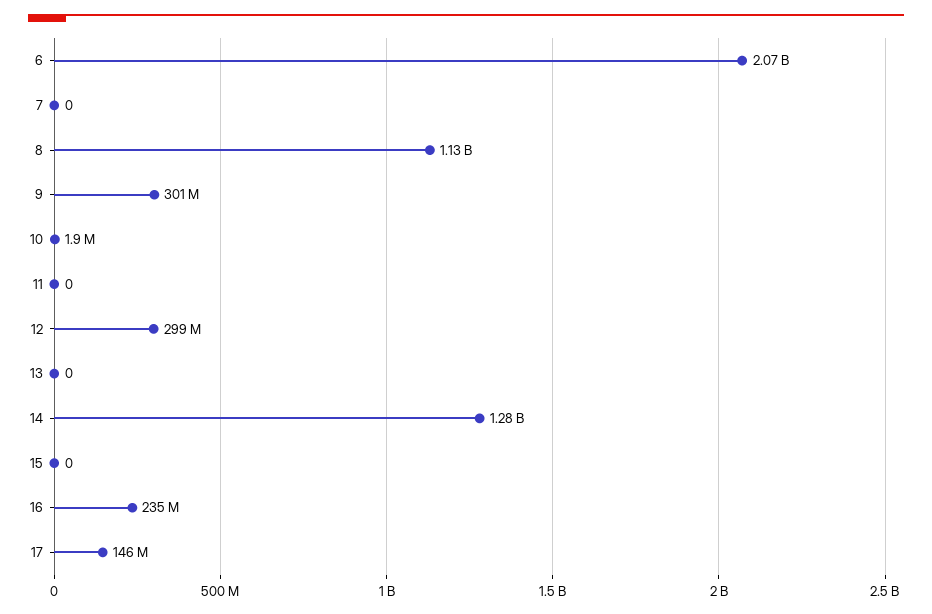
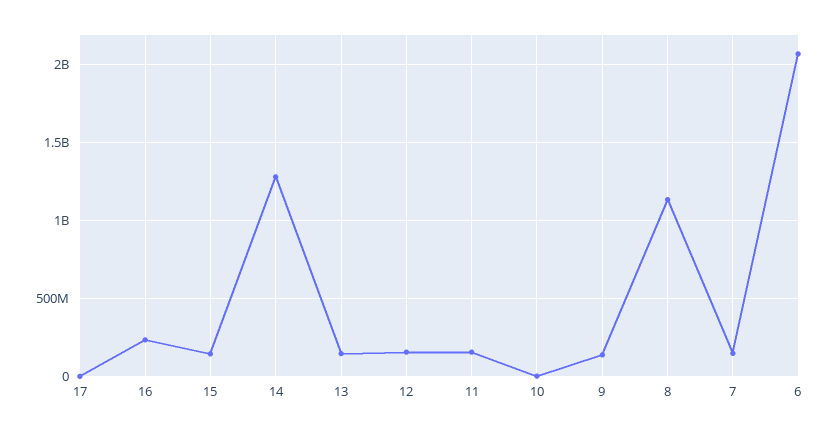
7: 0 -> 150000000
9: 301000000 -> 150000000
11: 0 -> 150000000
12: 299000000 -> 150000000
13: 0 -> 150000000
15: 0 -> 150000000
17: 146000000 -> 0

